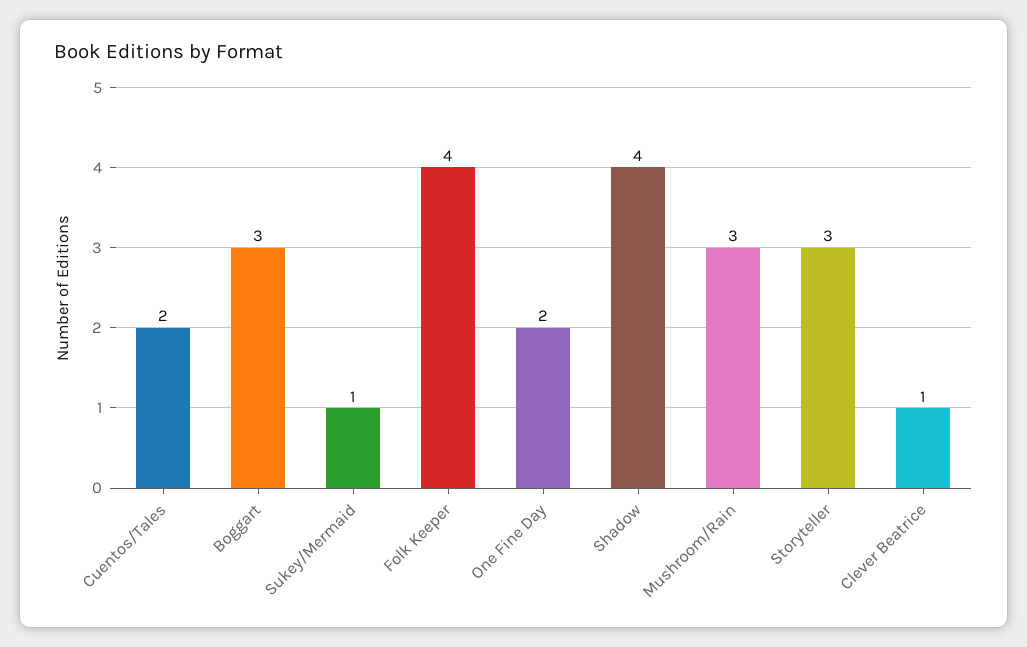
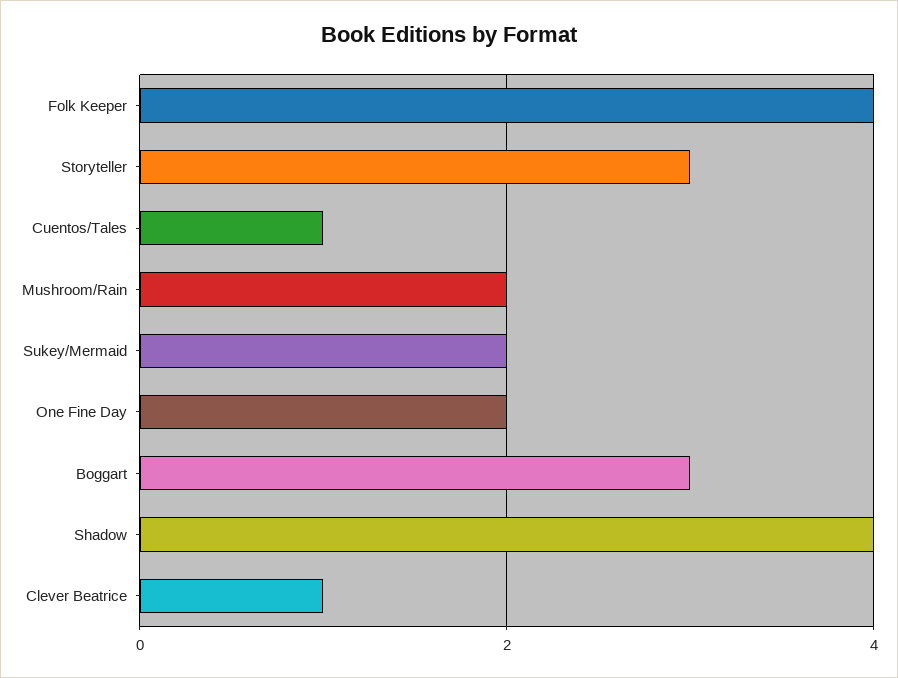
Cuentos/Tales: 2 -> 1
Sukey/Mermaid: 1 -> 2
Mushroom/Rain: 3 -> 2

